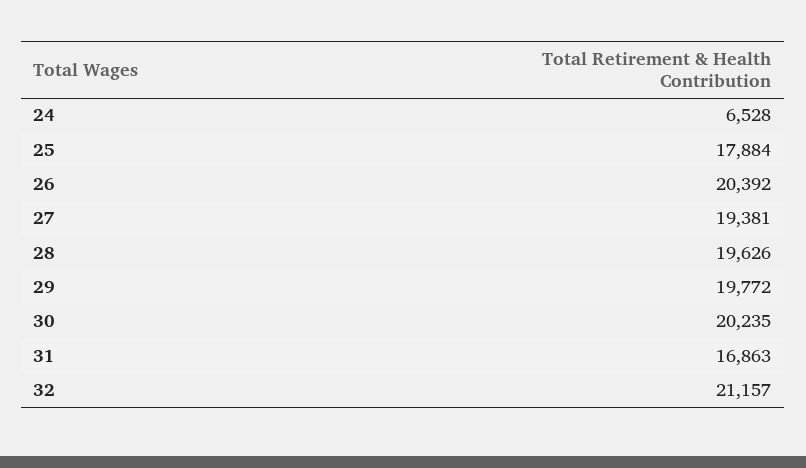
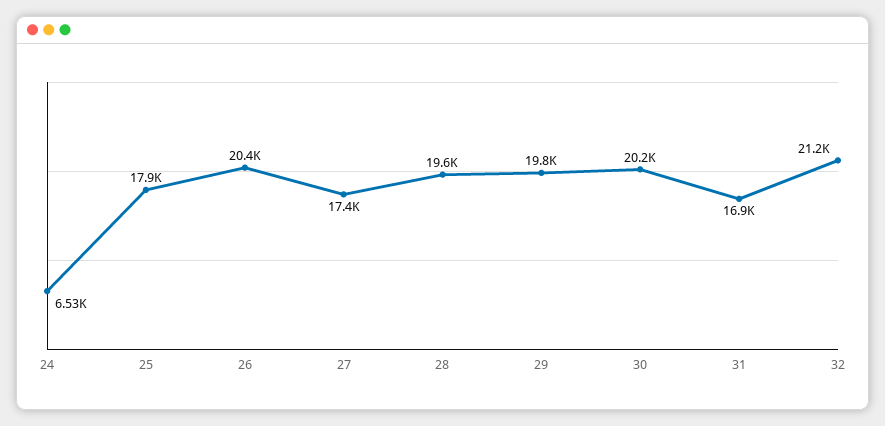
27: 19381 -> 17400

